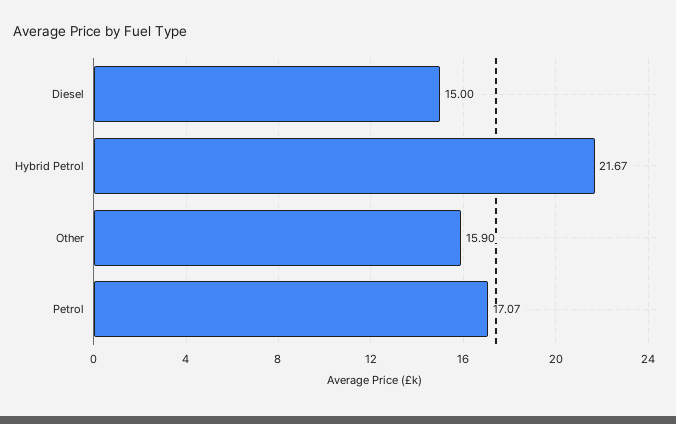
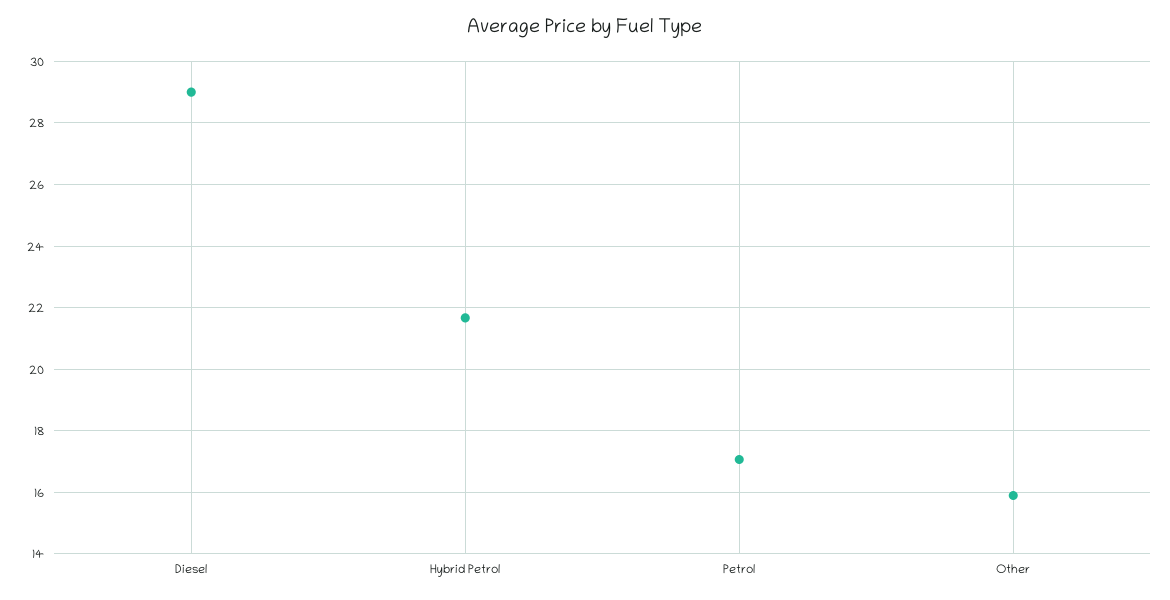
Diesel: 15 -> 29

